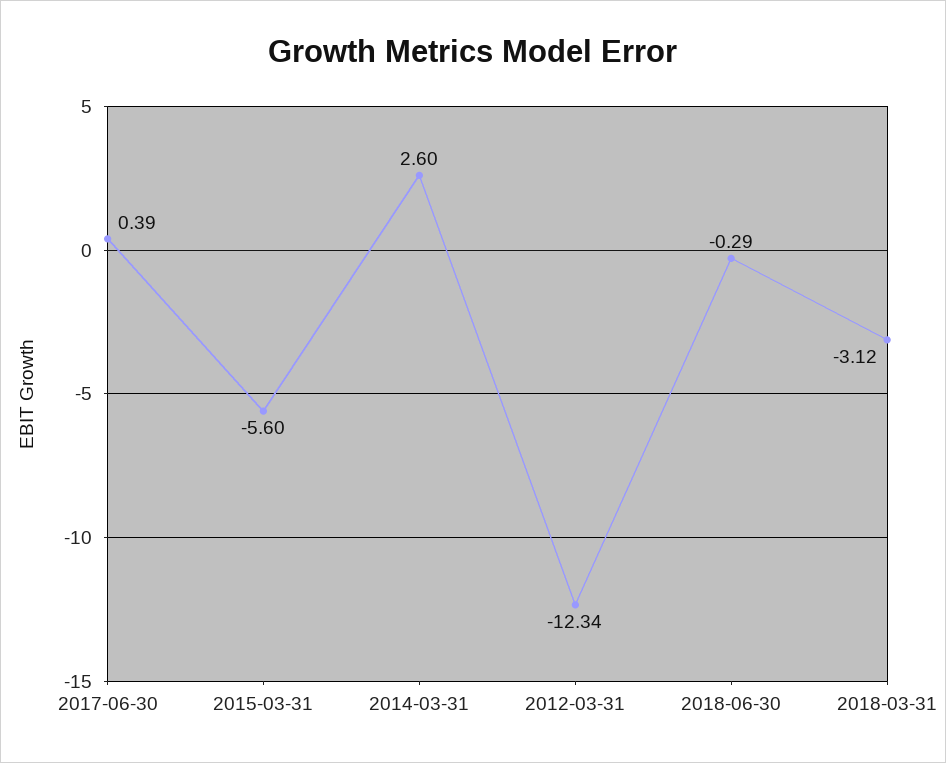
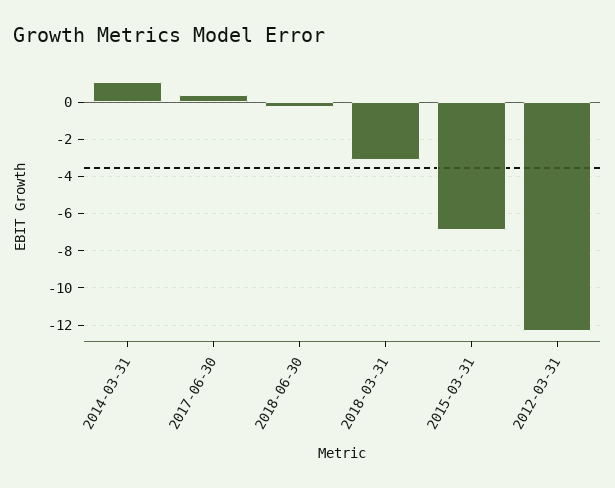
2015-03-31: -5.6 -> -7
2014-03-31: 2.6 -> 1

